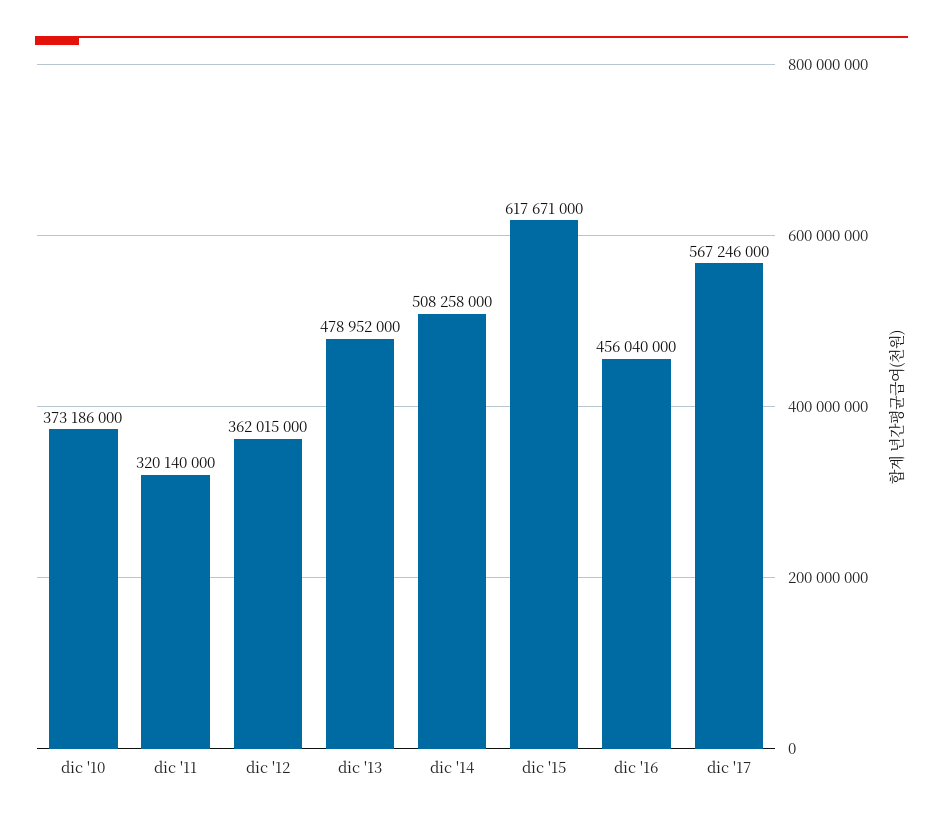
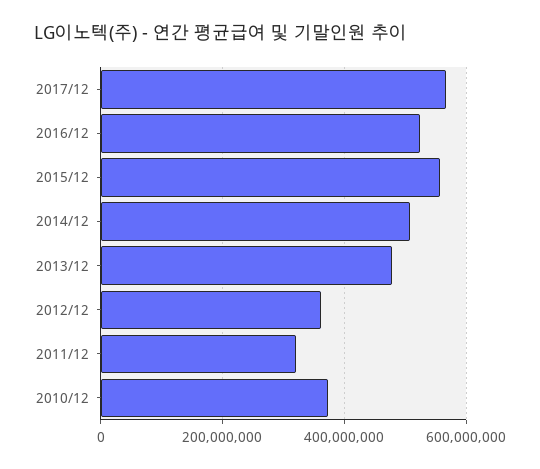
dic '15: 617671000 -> 560000000
dic '16: 456040000 -> 520000000

